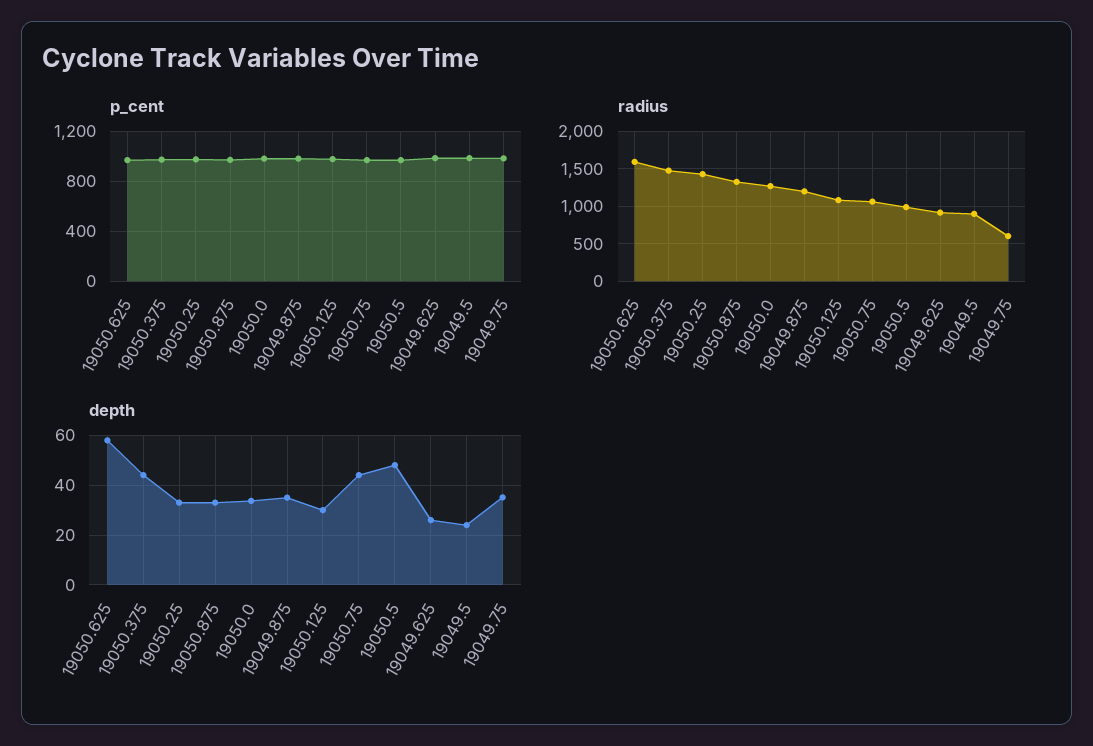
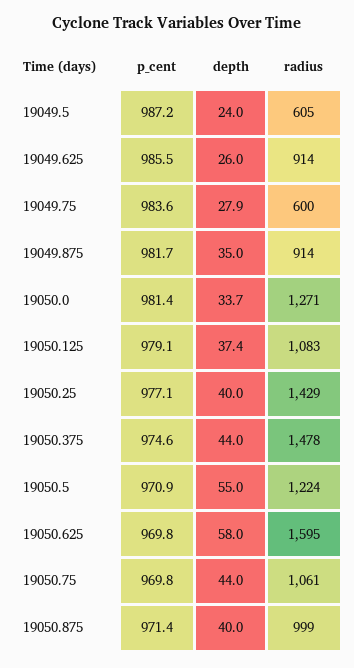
radius, 19050.875: 1300 -> 999
radius, 19049.875: 1200 -> 914
radius, 19050.5: 1000 -> 1224
radius, 19049.5: 900 -> 605
depth, 19050.25: 32.5 -> 40
depth, 19050.875: 32.5 -> 40
depth, 19050.125: 30 -> 37.4
depth, 19050.5: 47.5 -> 55
depth, 19049.75: 35 -> 27.9

